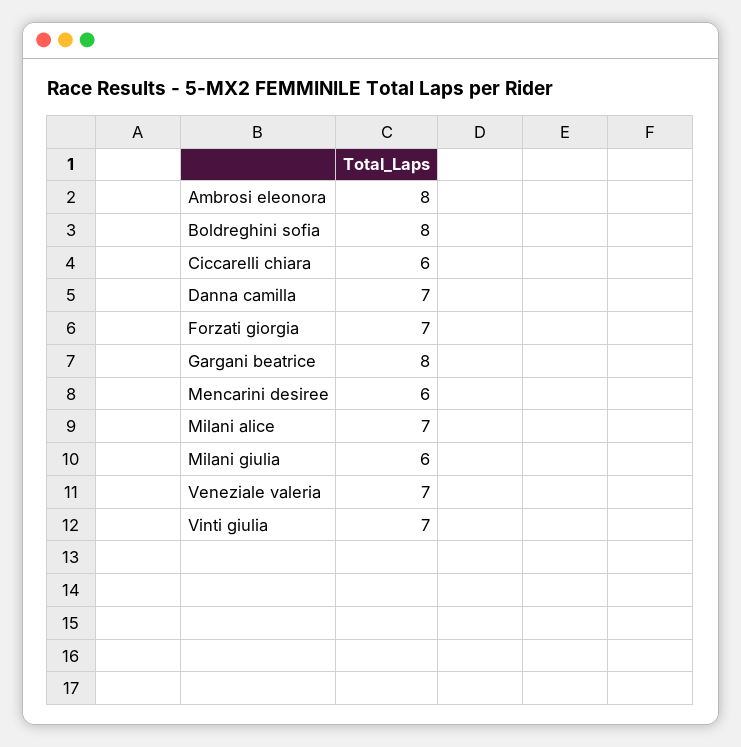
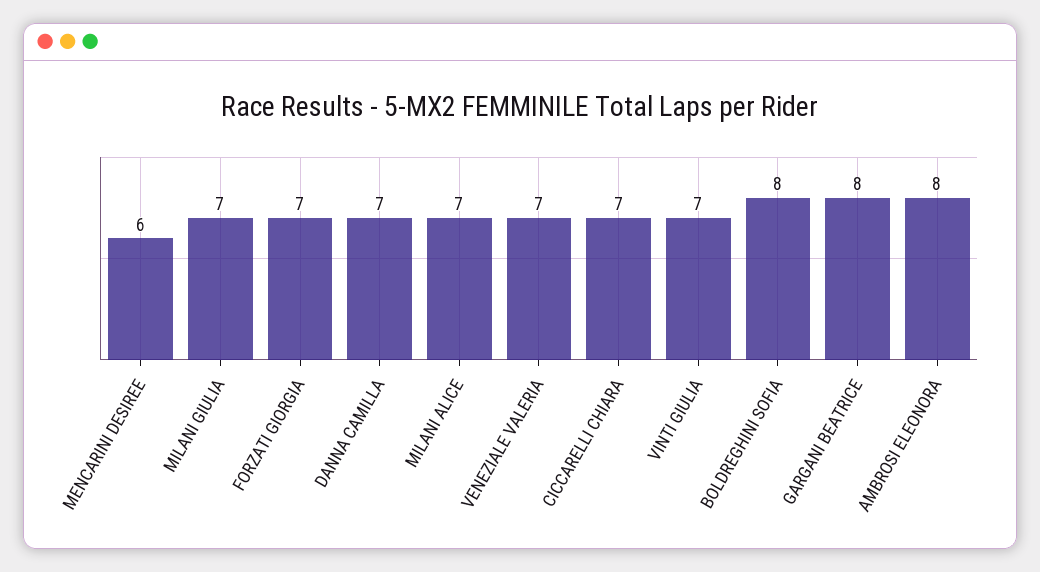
Ciccarelli chiara: 6 -> 7
Milani giulia: 6 -> 7

